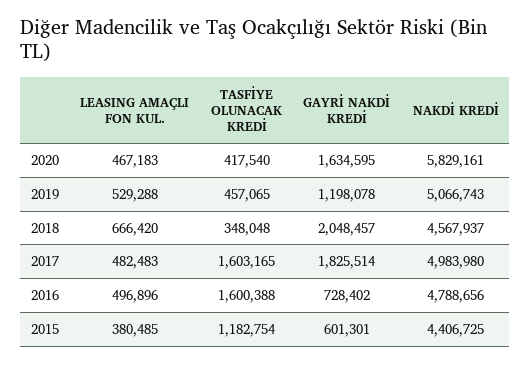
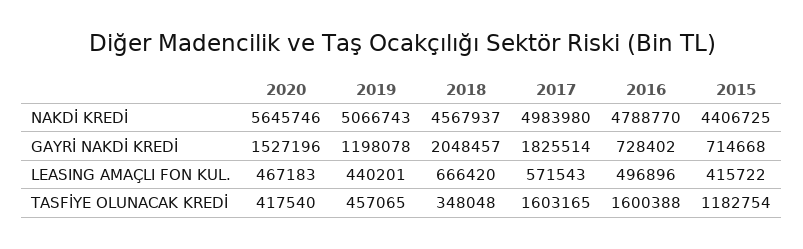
GAYRİ NAKDİ KREDİ, 2020: 1634595 -> 1527196
NAKDİ KREDİ, 2020: 5829161 -> 5645746
LEASING AMAÇLI FON KUL., 2019: 529288 -> 440201
LEASING AMAÇLI FON KUL., 2017: 482483 -> 571543
NAKDİ KREDİ, 2016: 4788656 -> 4788770
LEASING AMAÇLI FON KUL., 2015: 380485 -> 415722
GAYRİ NAKDİ KREDİ, 2015: 601301 -> 714668

